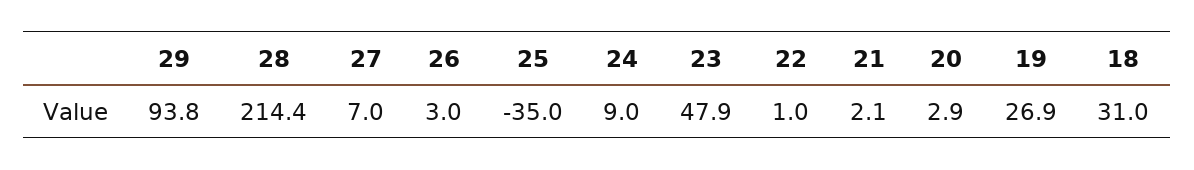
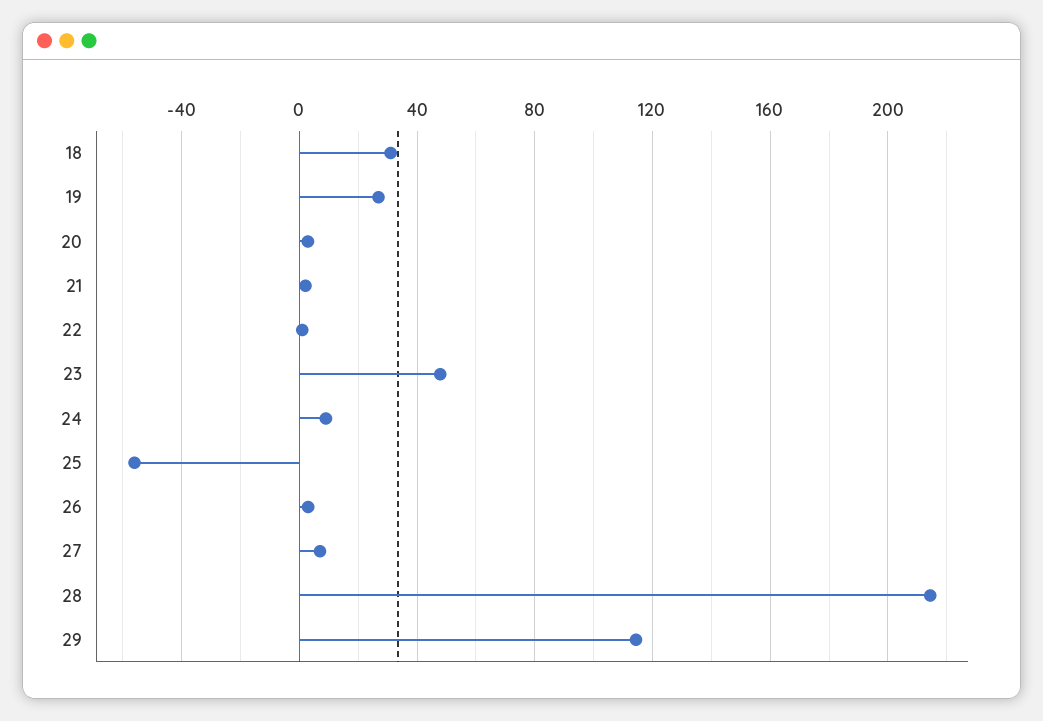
29: 93.8 -> 115
25: -35 -> -55

